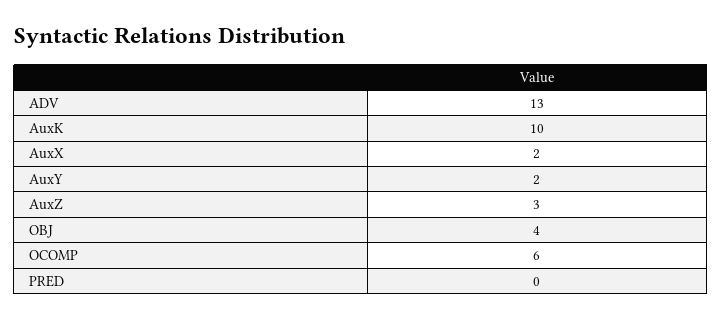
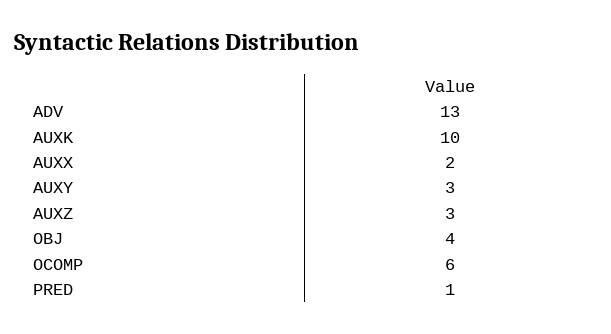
AuxY: 2 -> 3
PRED: 0 -> 1

